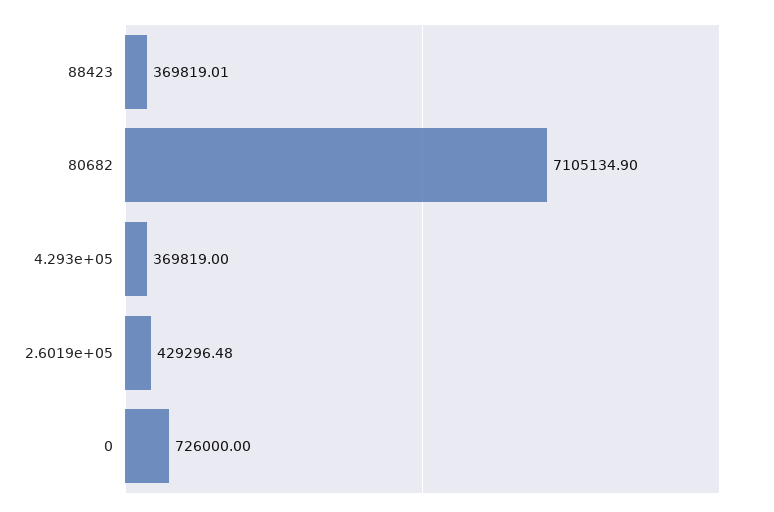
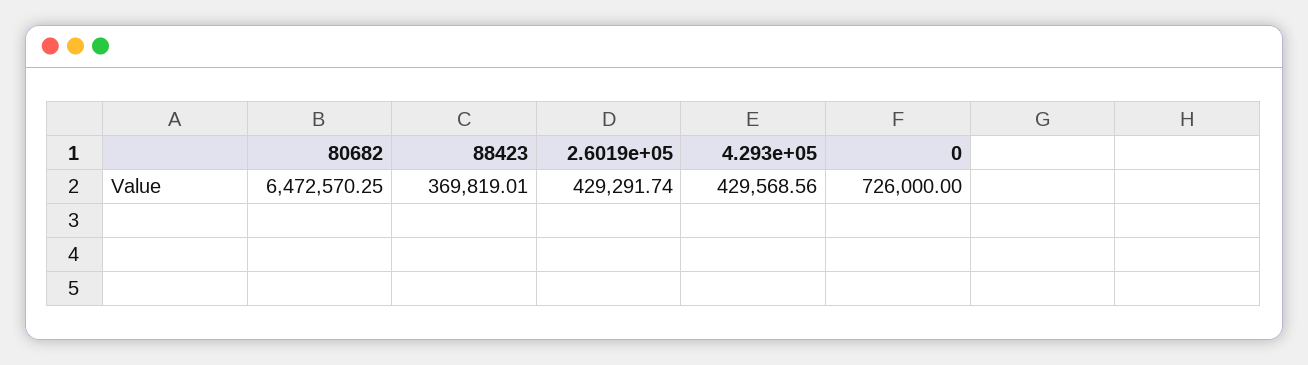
80682: 7105134.9 -> 6472570.25
4.293e+05: 369819 -> 429568.56
2.6019e+05: 429296.48 -> 429291.74

